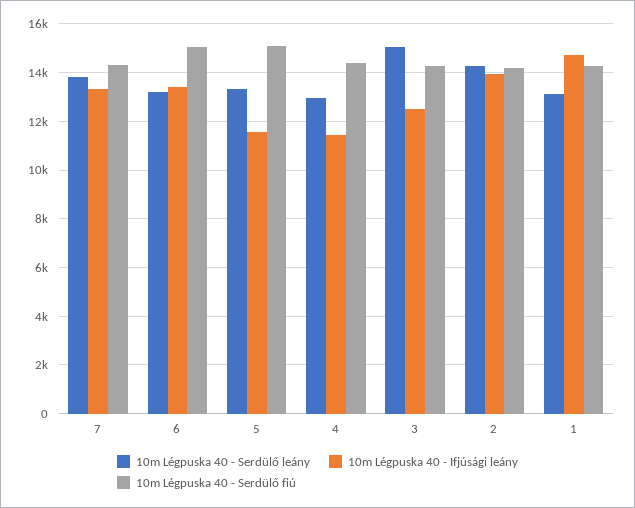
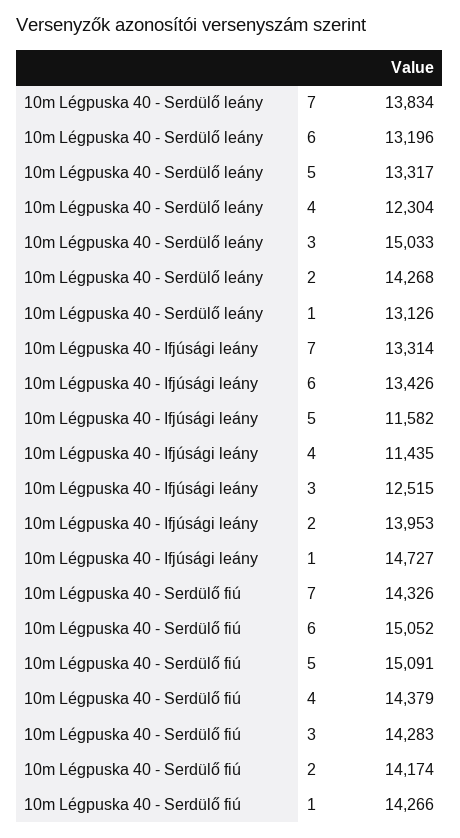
10m Légpuska 40 - Serdülő leány, 4: 13000 -> 12304

